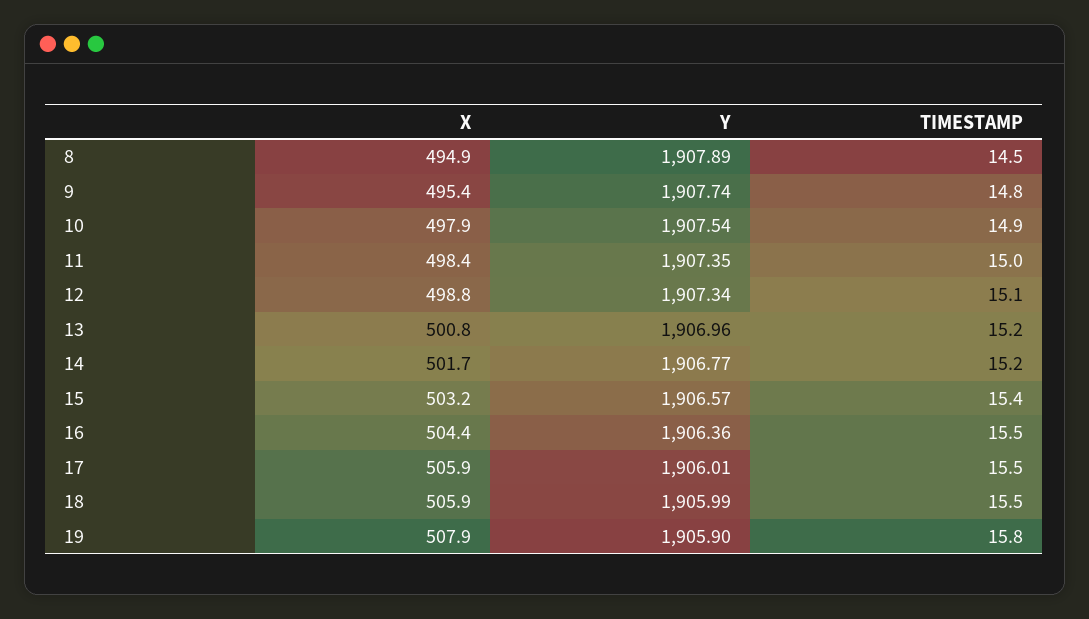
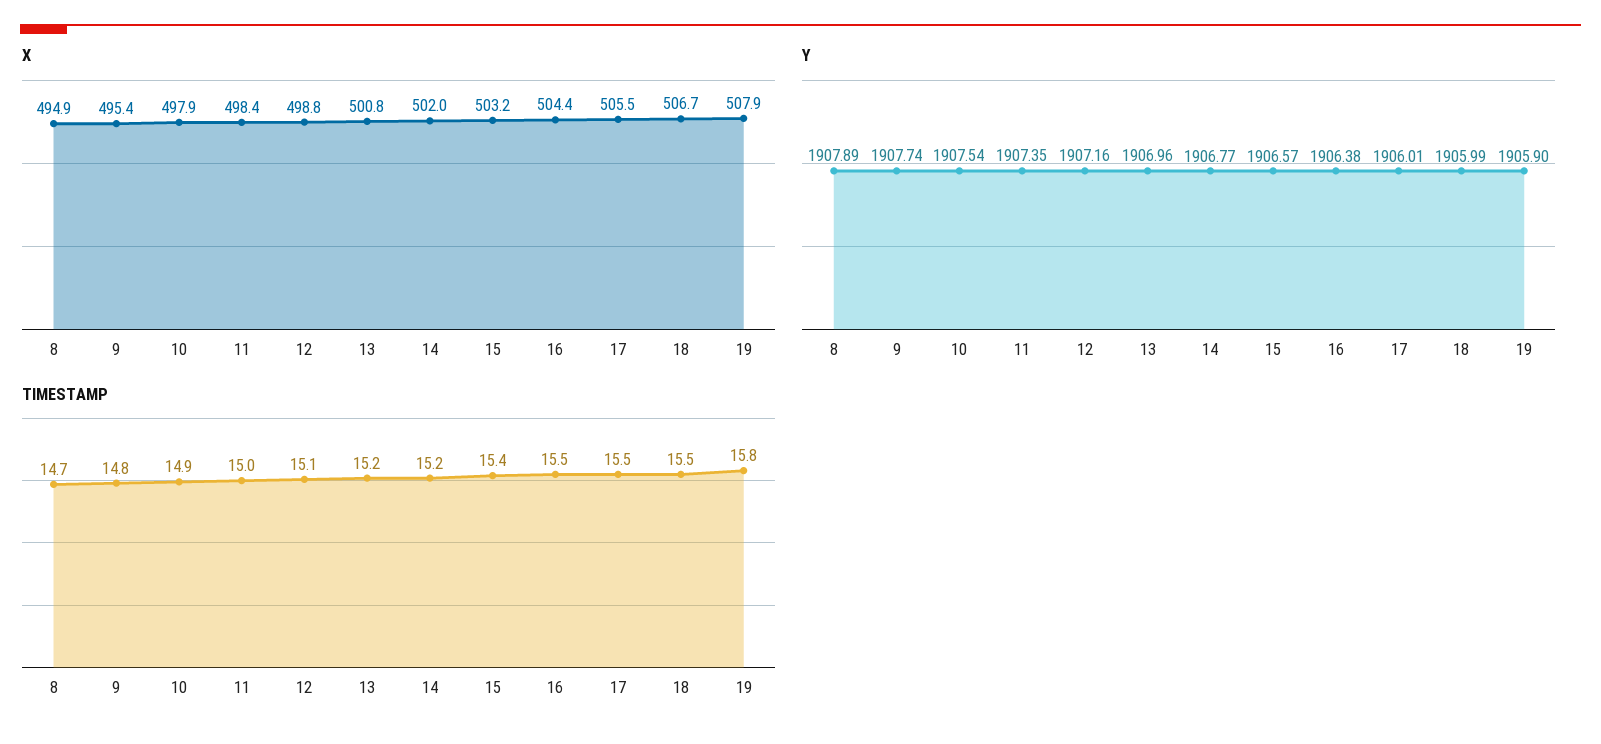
TIMESTAMP, 8: 14.5 -> 14.7
Y, 12: 1907.34 -> 1907.16
X, 14: 501.7 -> 502
Y, 16: 1906.36 -> 1906.38
X, 17: 505.9 -> 505.5
X, 18: 505.9 -> 506.7

